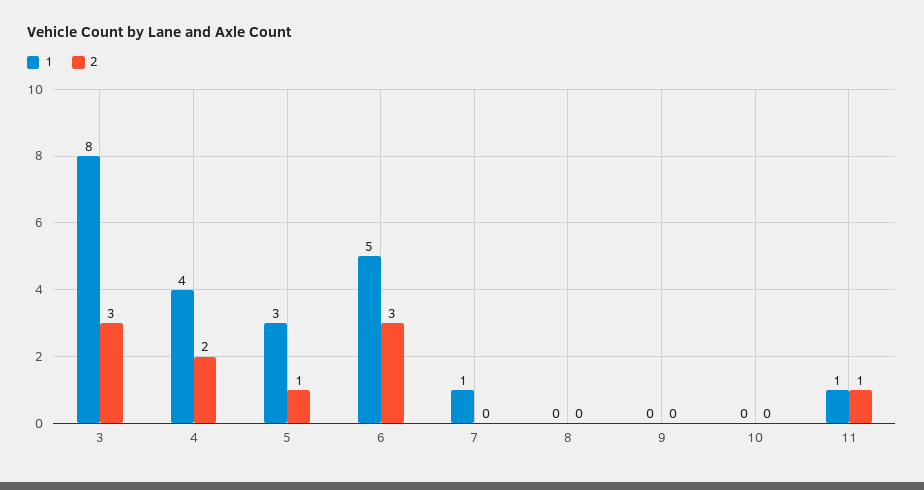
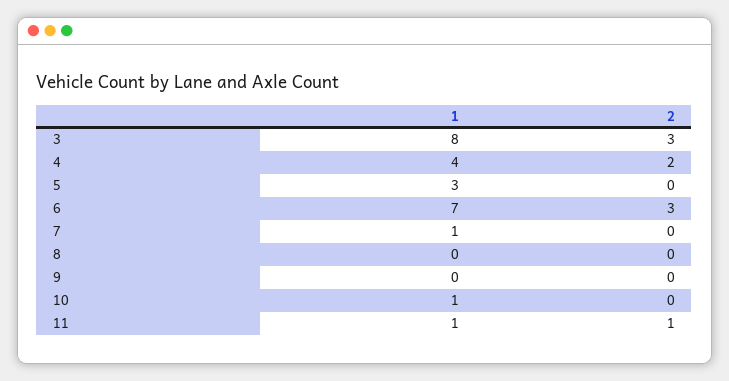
2, 5: 1 -> 0
1, 6: 5 -> 7
1, 10: 0 -> 1

